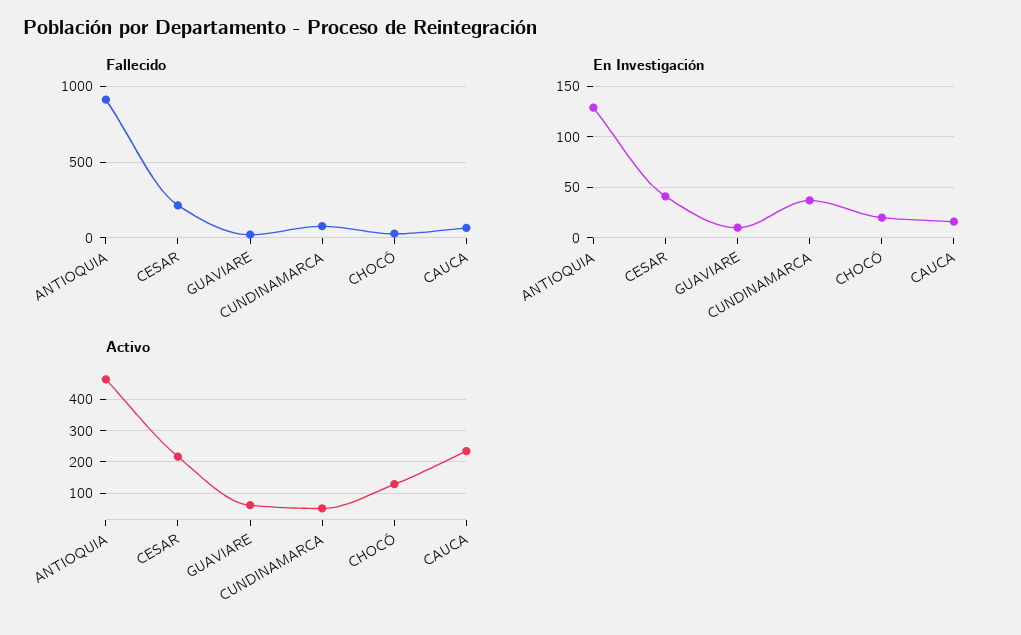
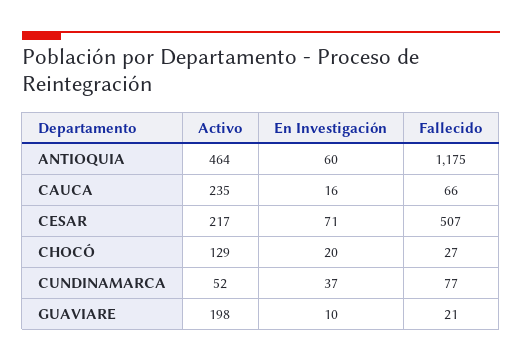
Fallecido, ANTIOQUIA: 900 -> 1175
Fallecido, CESAR: 200 -> 507
En Investigación, ANTIOQUIA: 130 -> 60
En Investigación, CESAR: 40 -> 71
Activo, GUAVIARE: 60 -> 198

